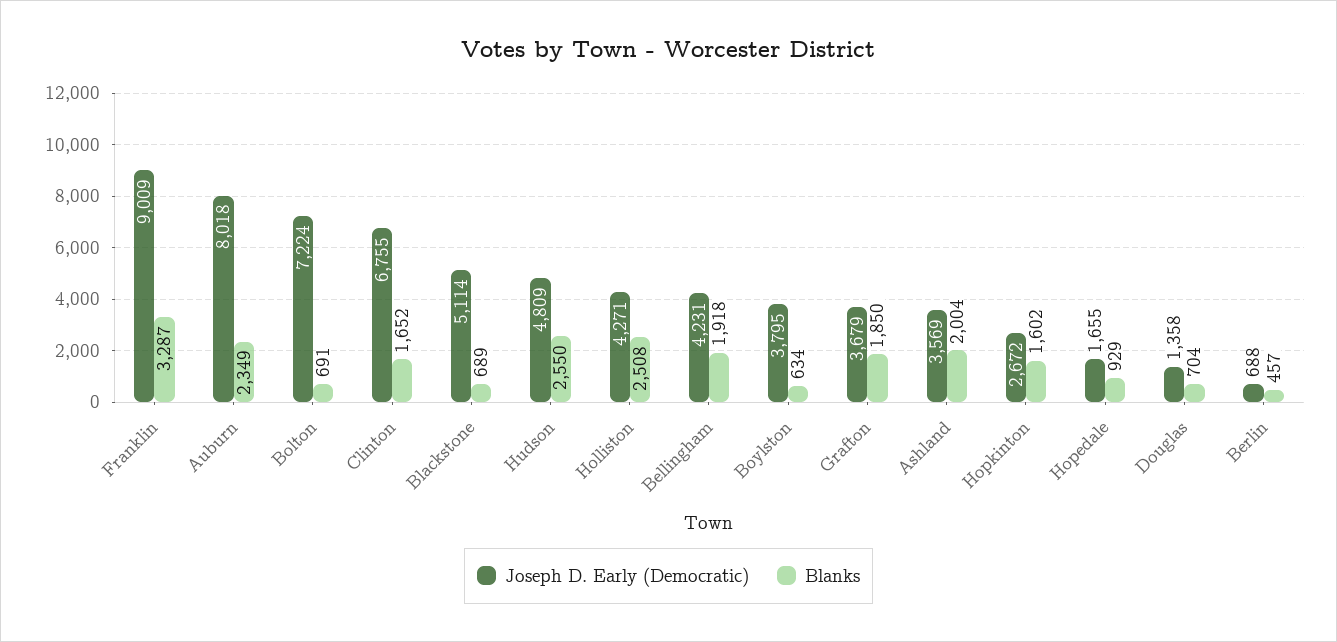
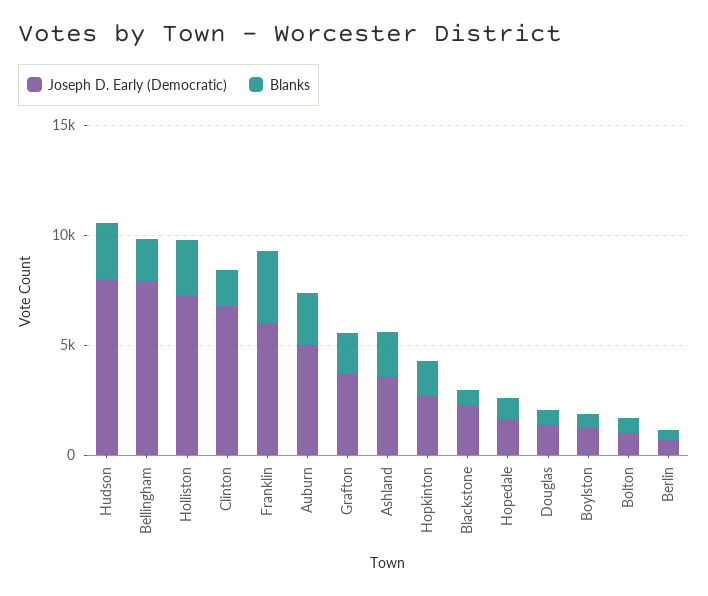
Joseph D. Early (Democratic), Franklin: 9009 -> 6000
Joseph D. Early (Democratic), Auburn: 8018 -> 5000
Joseph D. Early (Democratic), Bolton: 7224 -> 1000
Joseph D. Early (Democratic), Blackstone: 5114 -> 2000
Joseph D. Early (Democratic), Hudson: 4809 -> 8000
Joseph D. Early (Democratic), Holliston: 4271 -> 7000
Joseph D. Early (Democratic), Bellingham: 4231 -> 8000
Joseph D. Early (Democratic), Boylston: 3795 -> 1000

